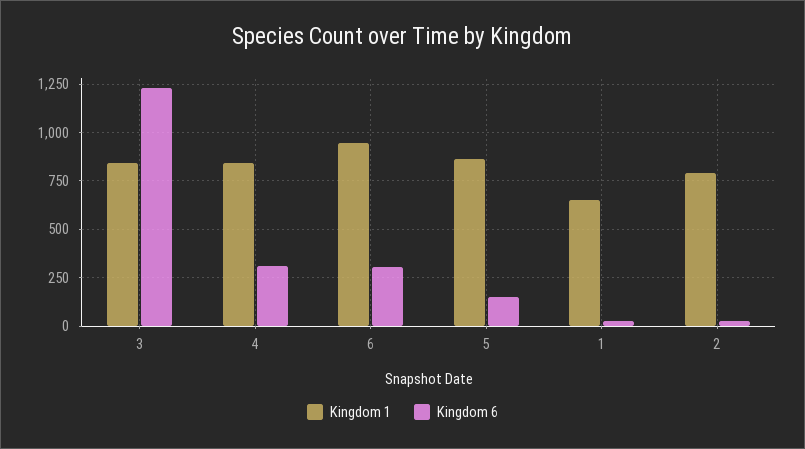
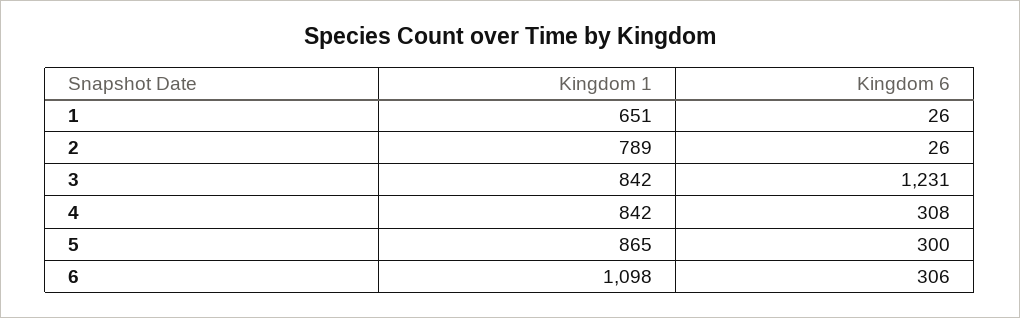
Kingdom 1, 6: 950 -> 1098
Kingdom 6, 5: 150 -> 300

